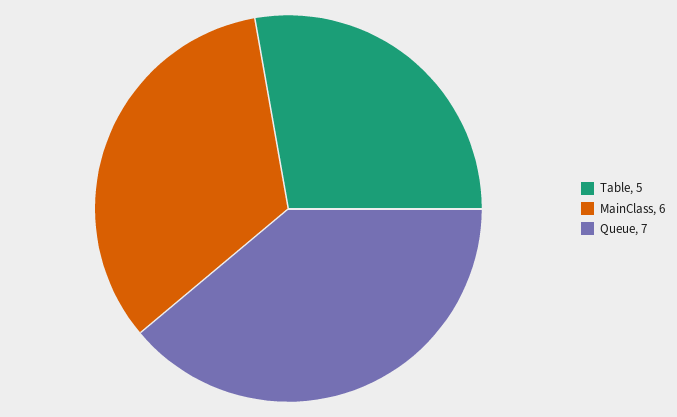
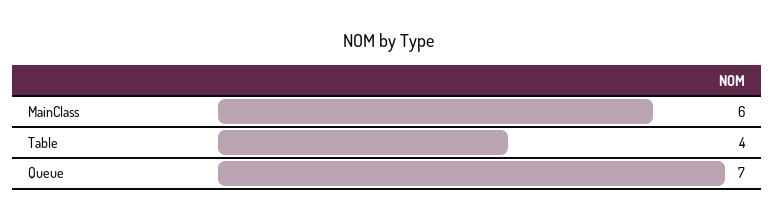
Table: 5 -> 4

